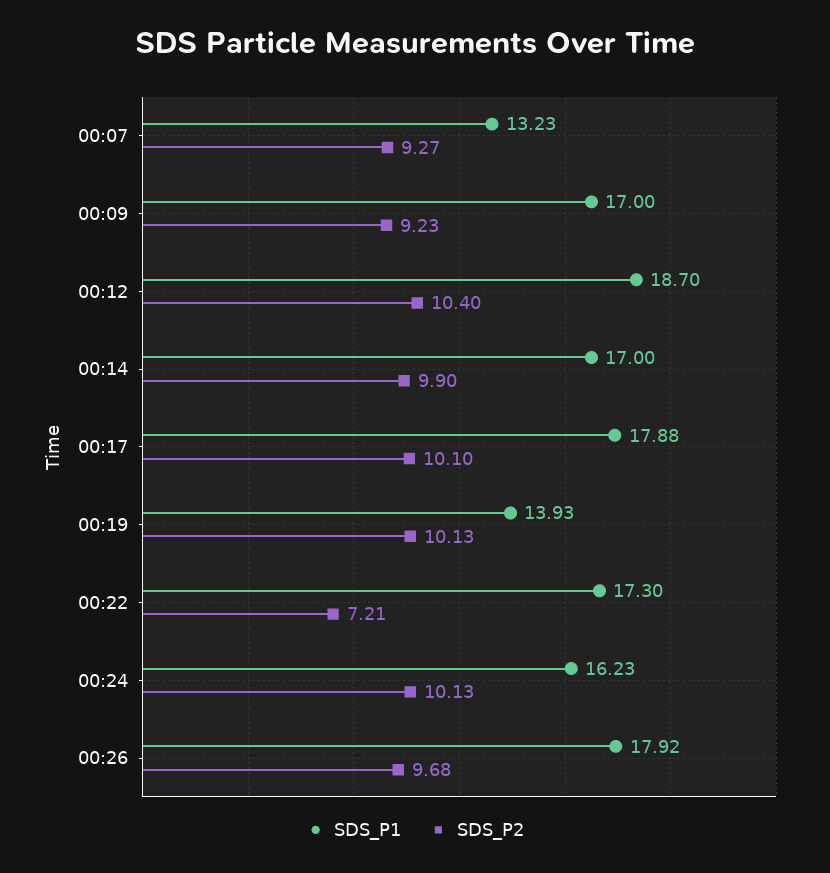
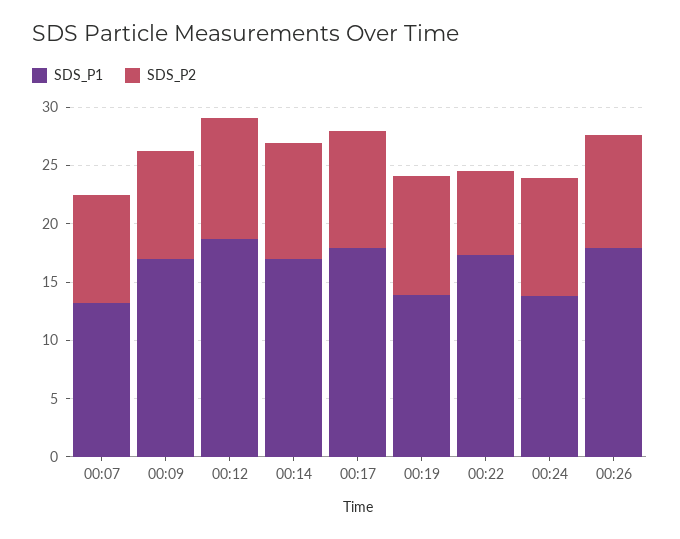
SDS_P1, 00:24: 16.23 -> 14

